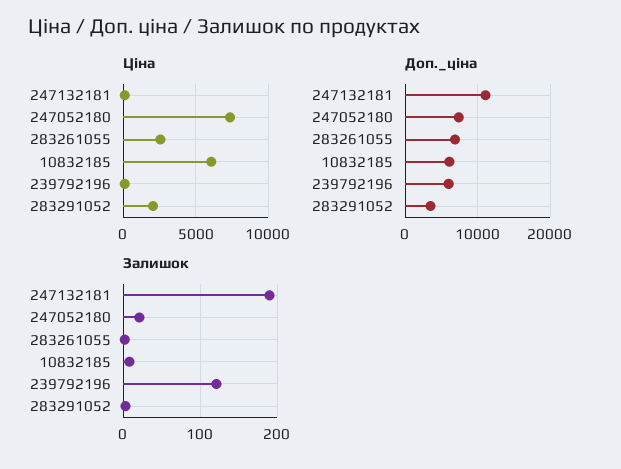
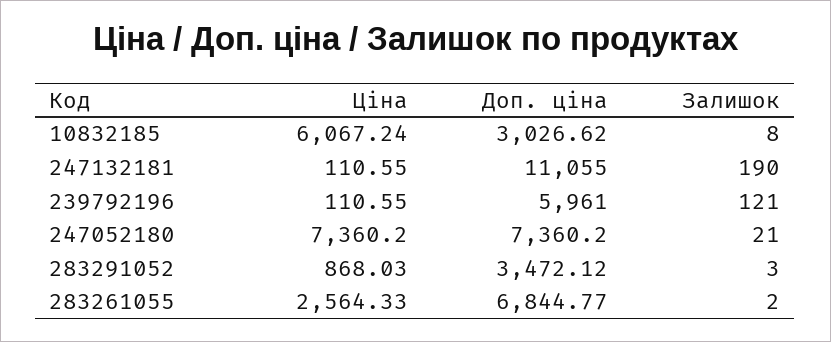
Ціна, 283291052: 2000 -> 868.03
Доп._ціна, 10832185: 6000 -> 3026.62

